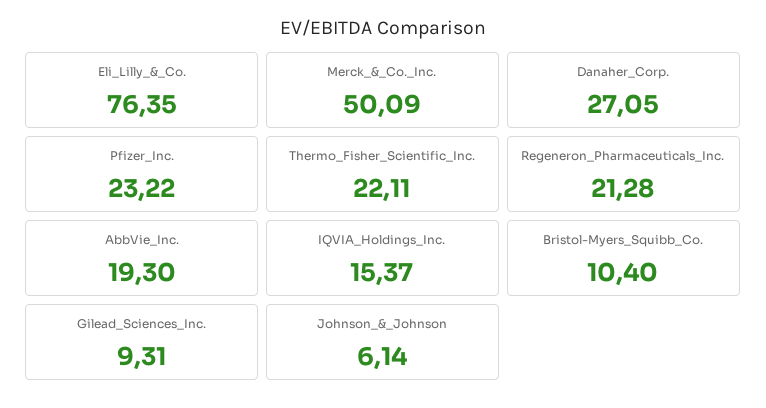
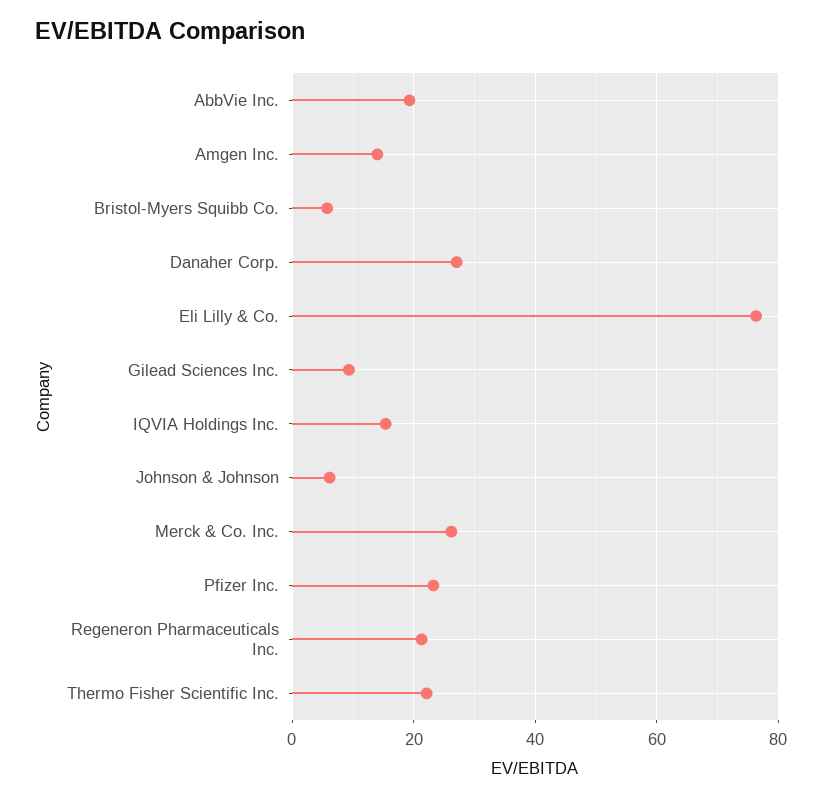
Merck_&_Co._Inc.: 50.09 -> 26
Bristol-Myers_Squibb_Co.: 10.4 -> 6
Amgen Inc.: none -> 14

